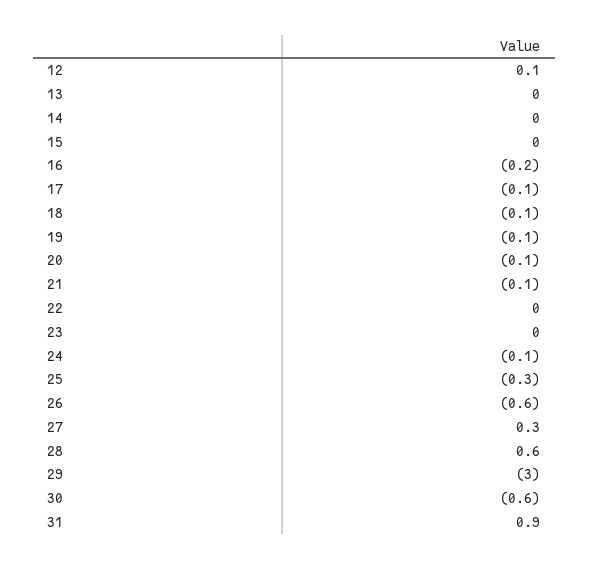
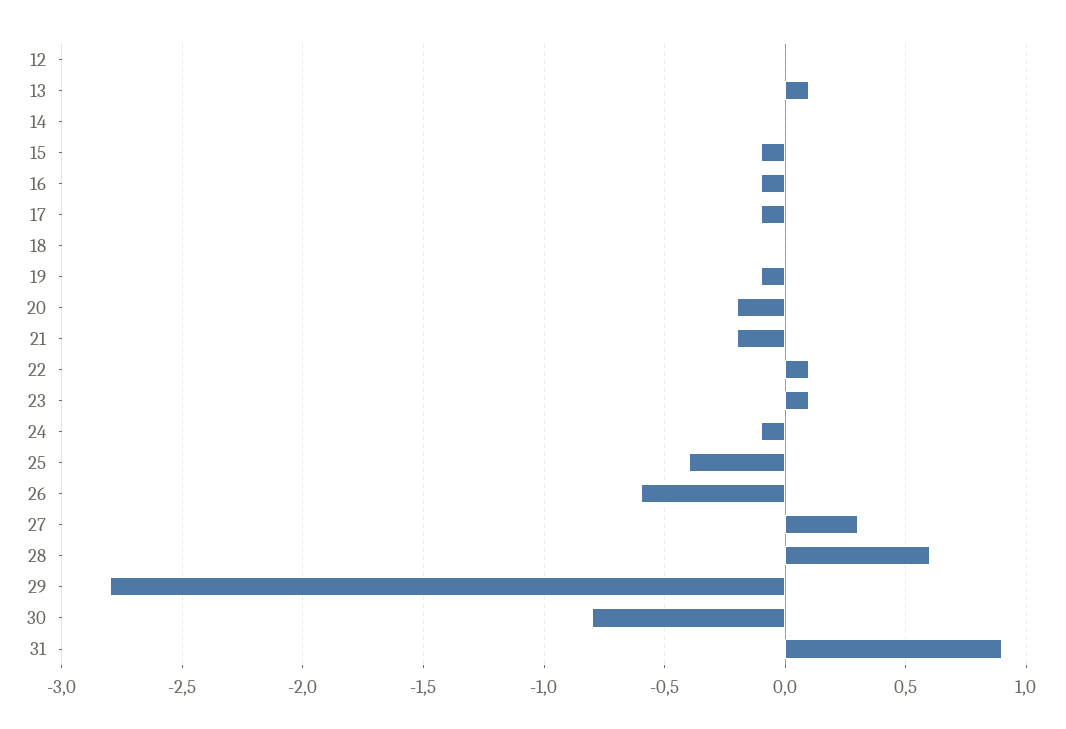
12: 0.1 -> 0
13: 0 -> 0.1
15: 0 -> -0.1
16: -0.2 -> -0.1
18: -0.1 -> 0
20: -0.1 -> -0.2
21: -0.1 -> -0.2
22: 0 -> 0.1
23: 0 -> 0.1
25: -0.3 -> -0.4
29: -3 -> -2.8
30: -0.6 -> -0.8

